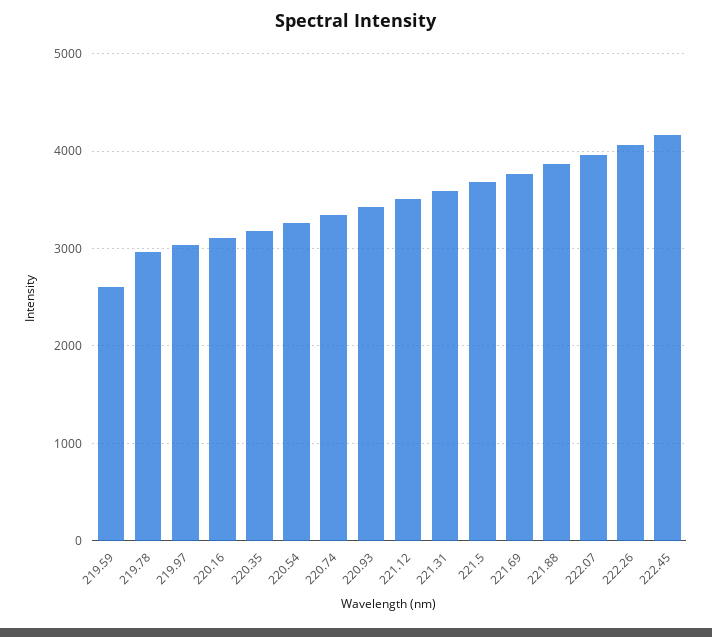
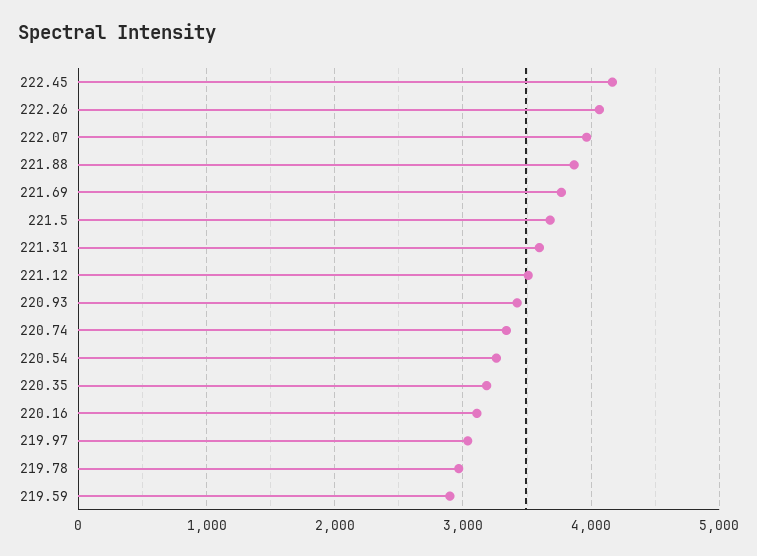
219.59: 2600 -> 2900

